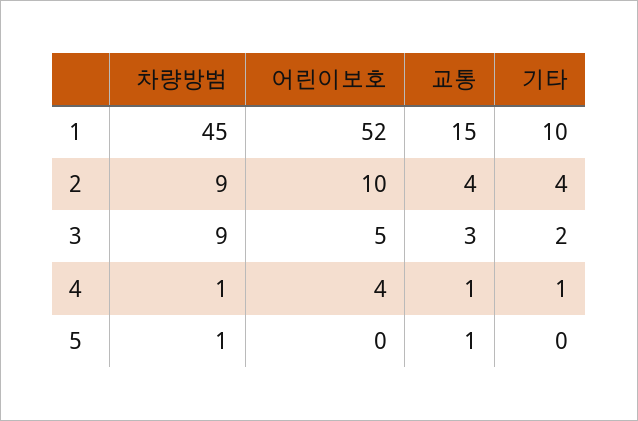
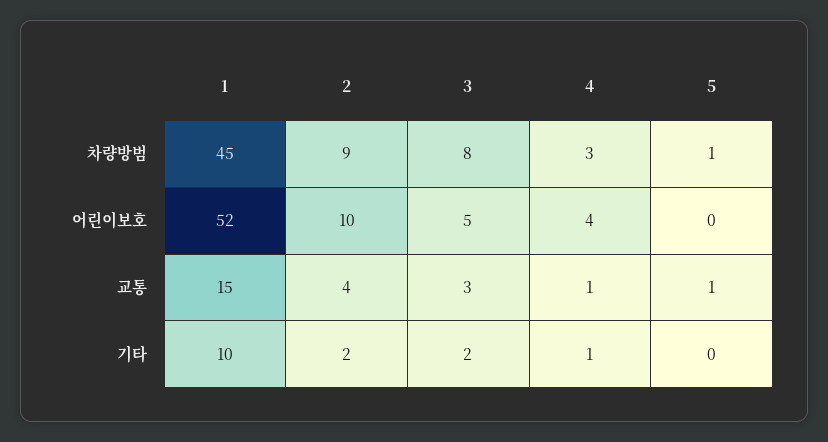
기타, 2: 4 -> 2
차량방범, 3: 9 -> 8
차량방범, 4: 1 -> 3

